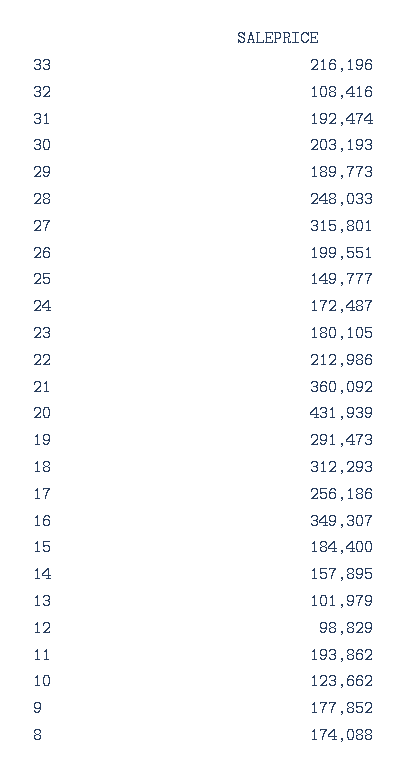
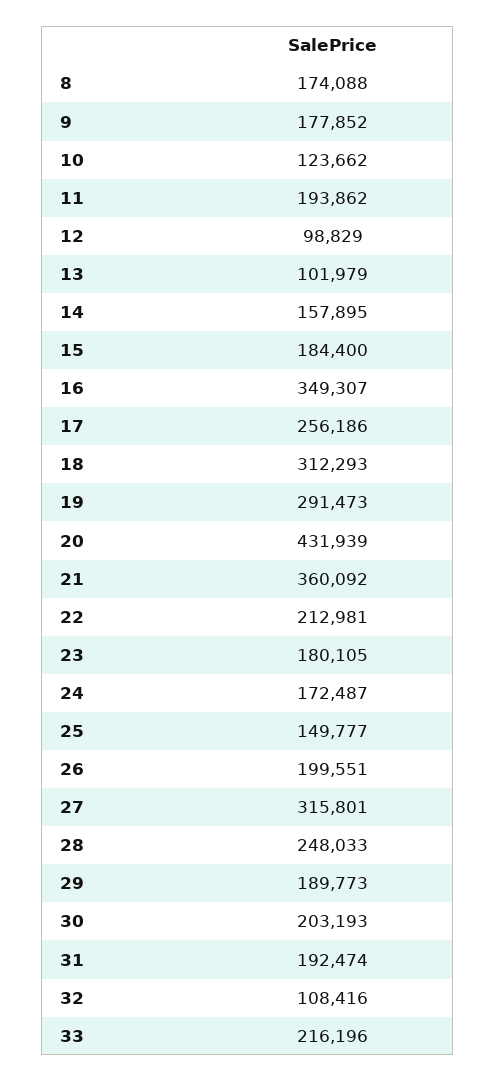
22: 212986 -> 212981

